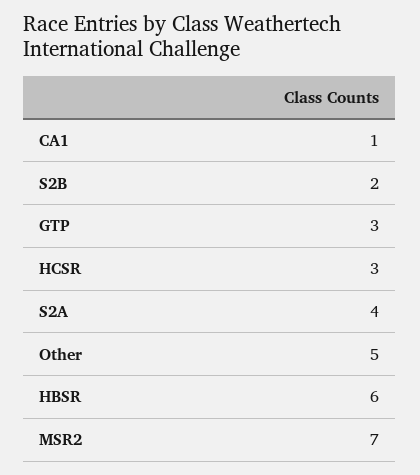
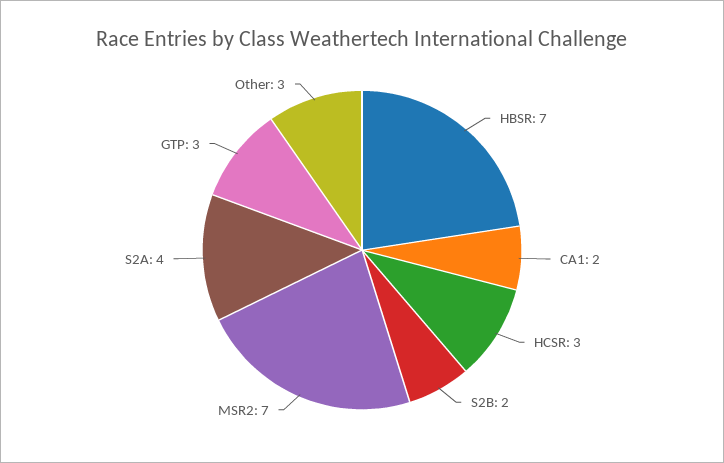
CA1: 1 -> 2
Other: 5 -> 3
HBSR: 6 -> 7

